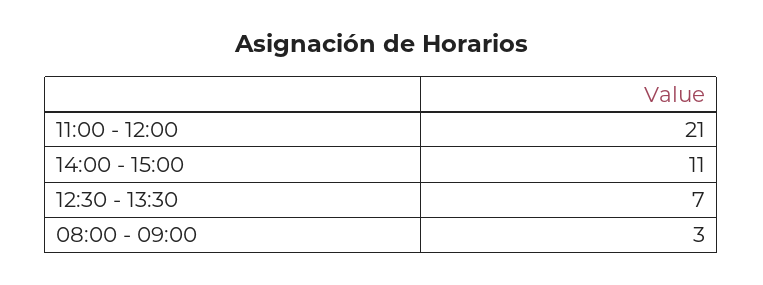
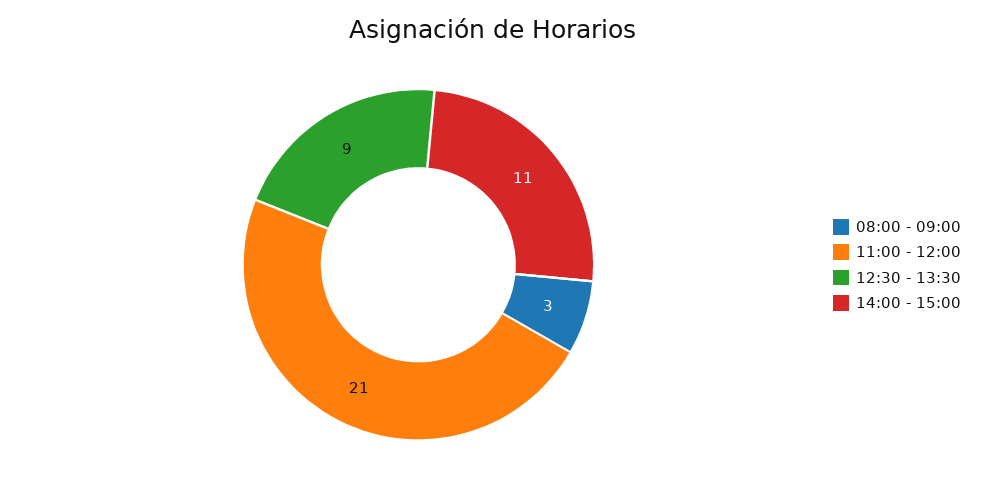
12:30 - 13:30: 7 -> 9

